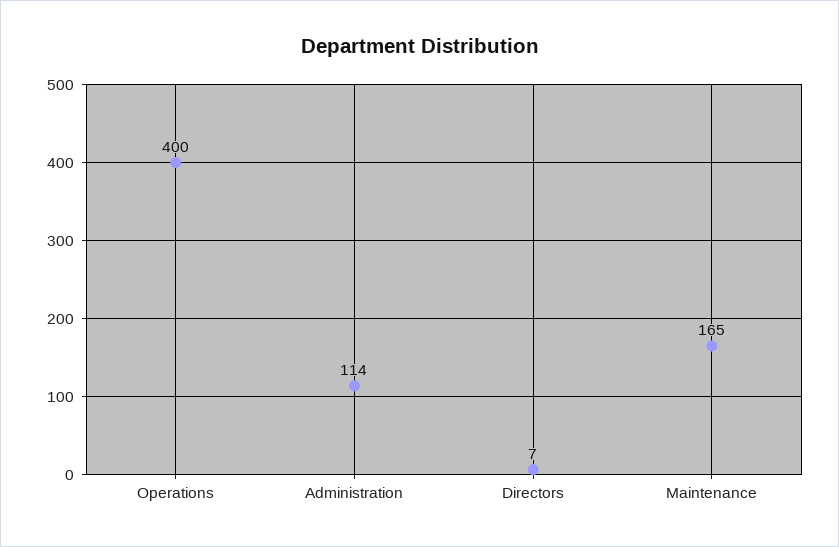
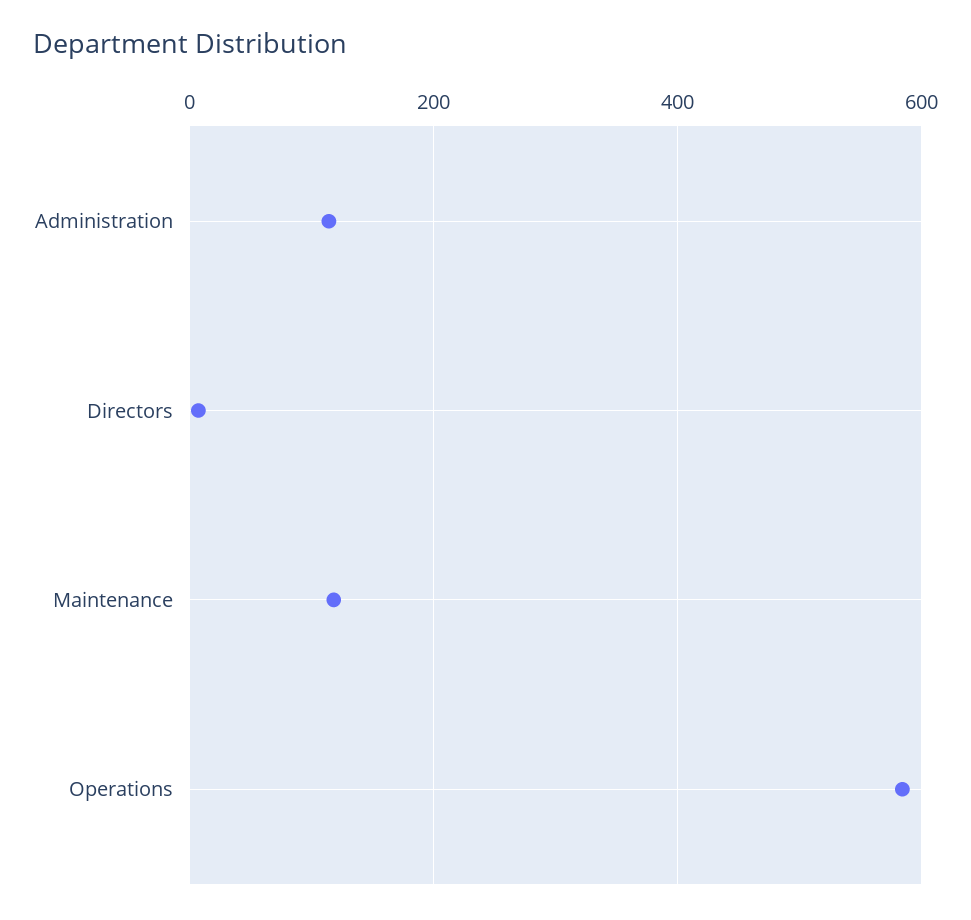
Operations: 400 -> 580
Maintenance: 165 -> 120

